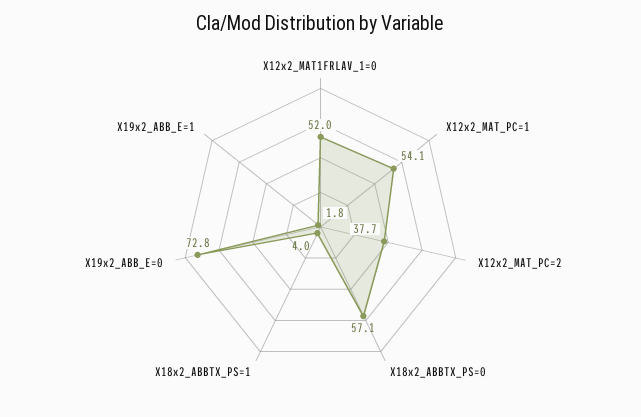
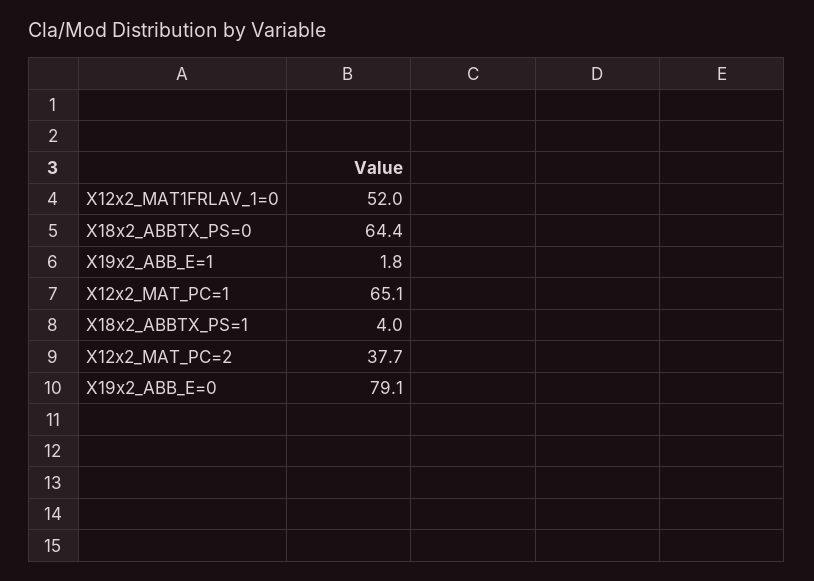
X12x2_MAT_PC=1: 54.1 -> 65.1
X18x2_ABBTX_PS=0: 57.1 -> 64.4
X19x2_ABB_E=0: 72.8 -> 79.1

